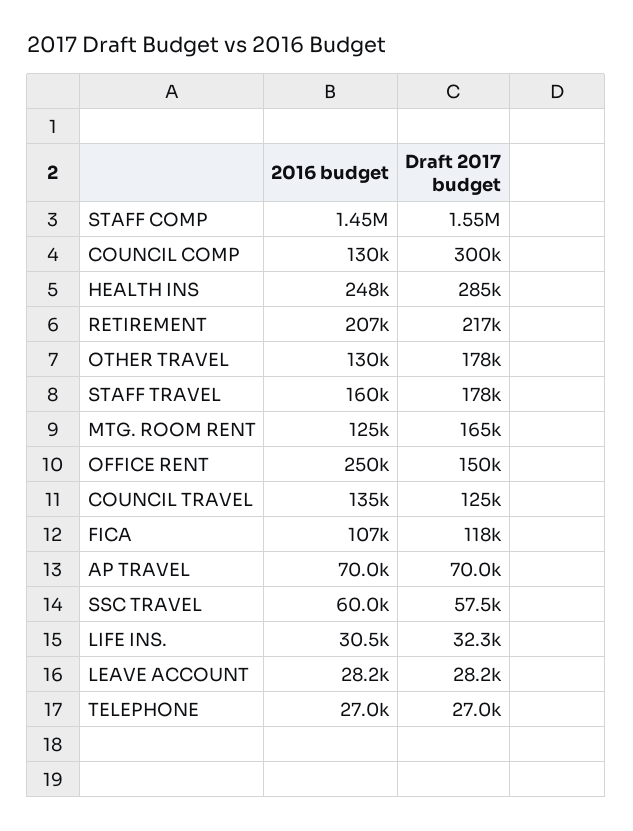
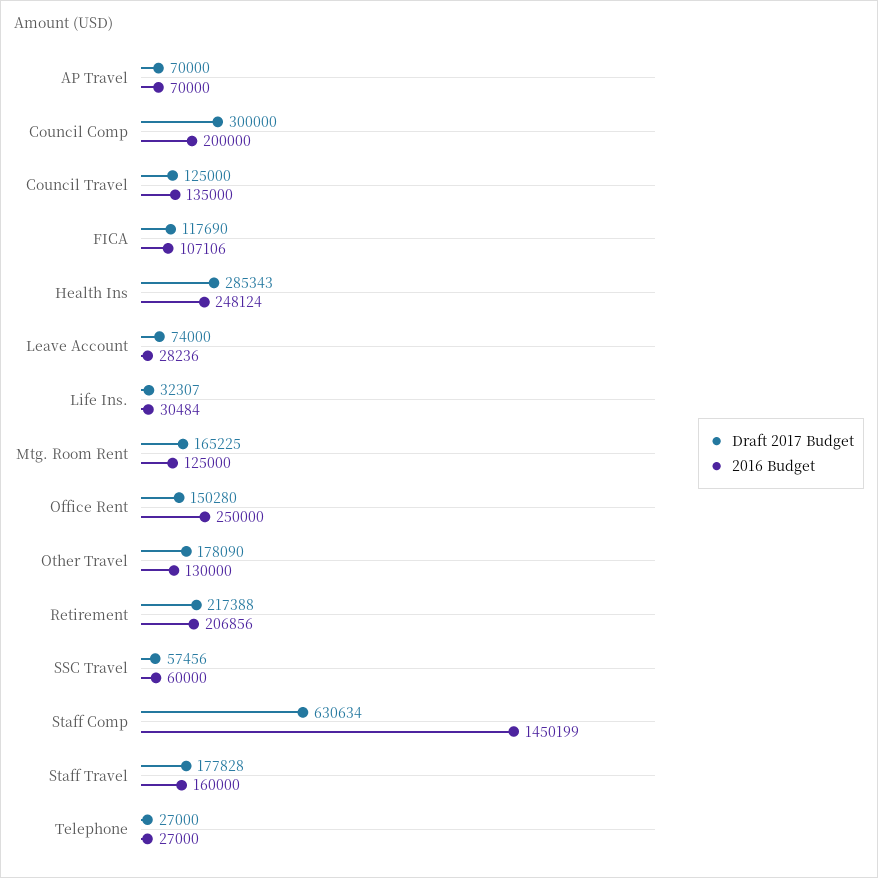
Draft 2017 budget, STAFF COMP: 1550000 -> 630634
2016 budget, COUNCIL COMP: 130000 -> 200000
Draft 2017 budget, LEAVE ACCOUNT: 28200 -> 74000

